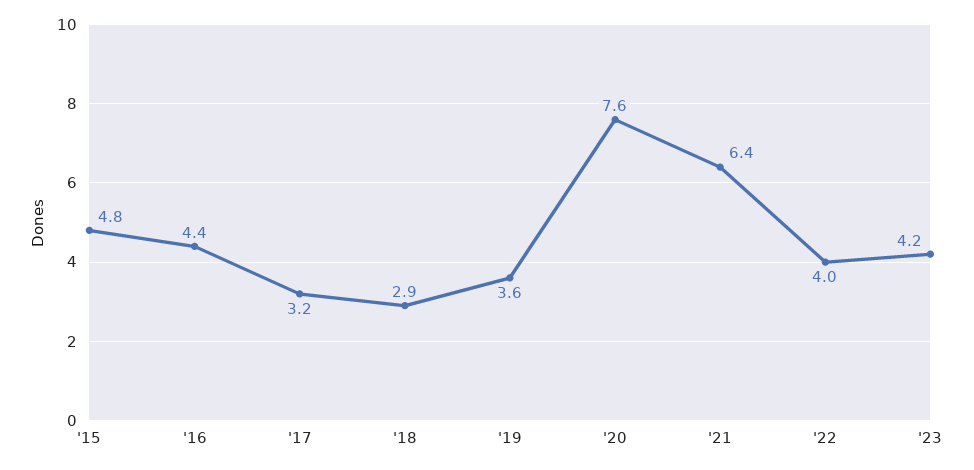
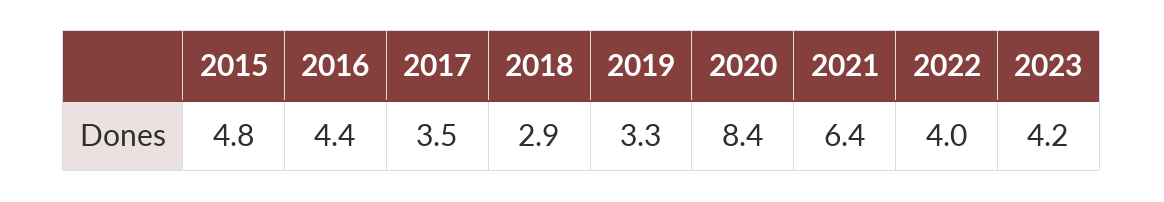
'17: 3.2 -> 3.5
'19: 3.6 -> 3.3
'20: 7.6 -> 8.4

